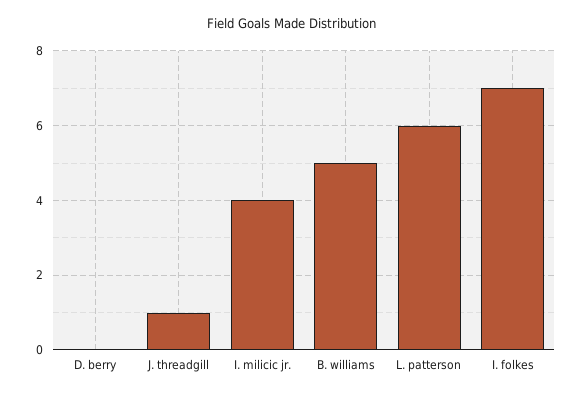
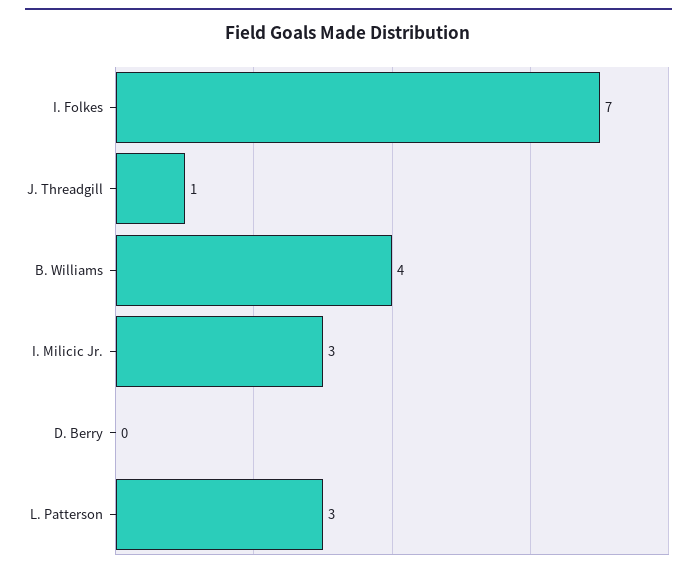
I. milicic jr.: 4 -> 3
B. williams: 5 -> 4
L. patterson: 6 -> 3

